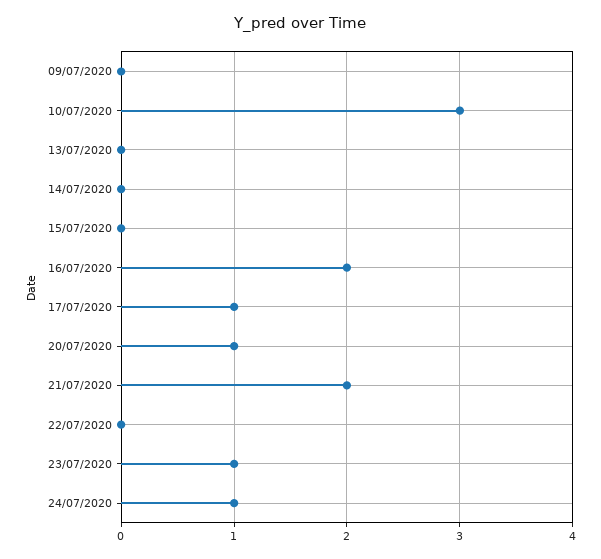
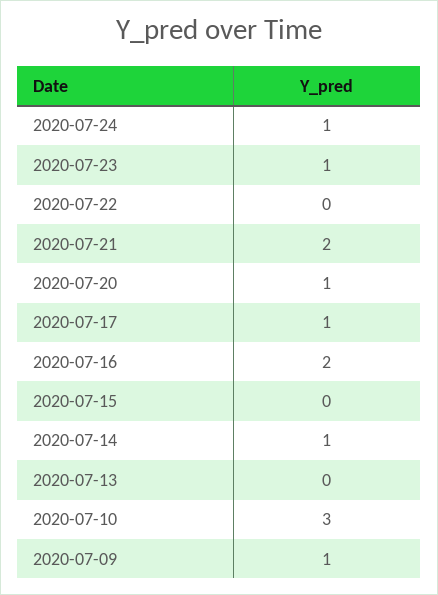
09/07/2020: 0 -> 1
14/07/2020: 0 -> 1

